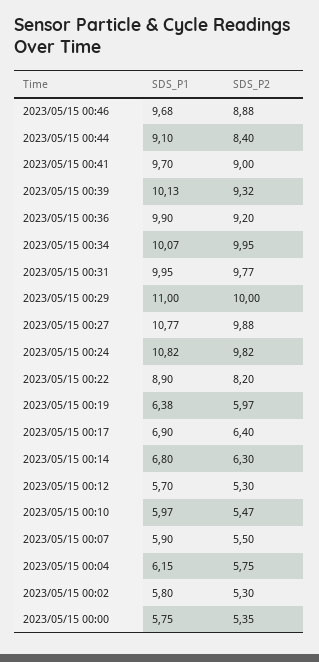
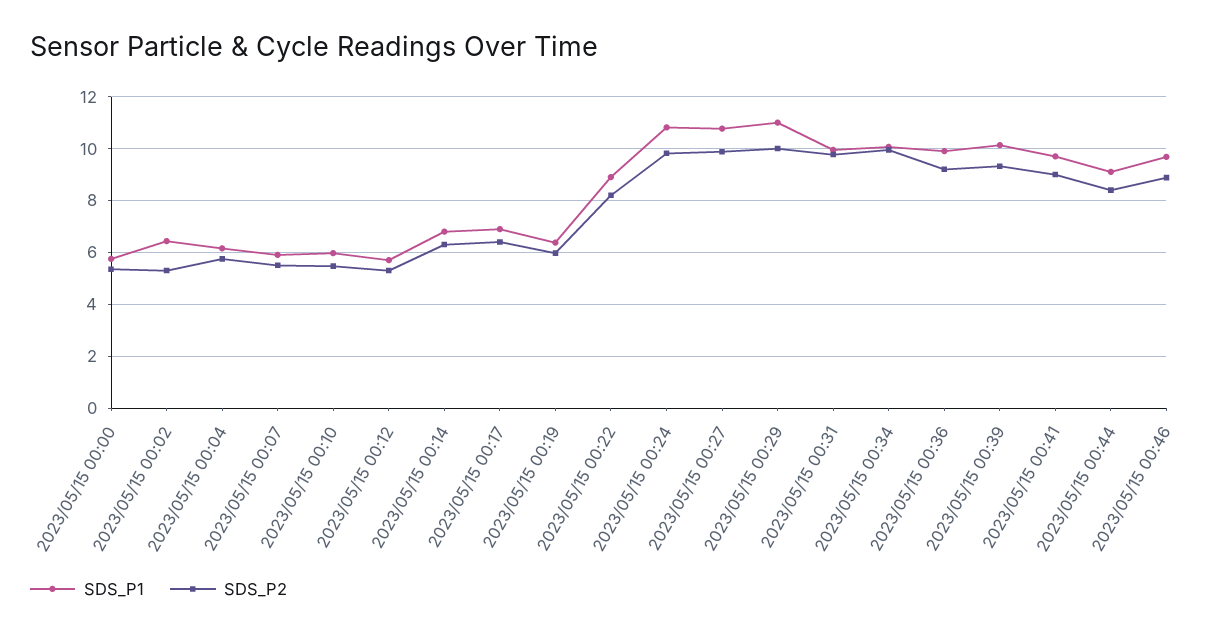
SDS_P1, 2023/05/15 00:02: 5.8 -> 6.5

